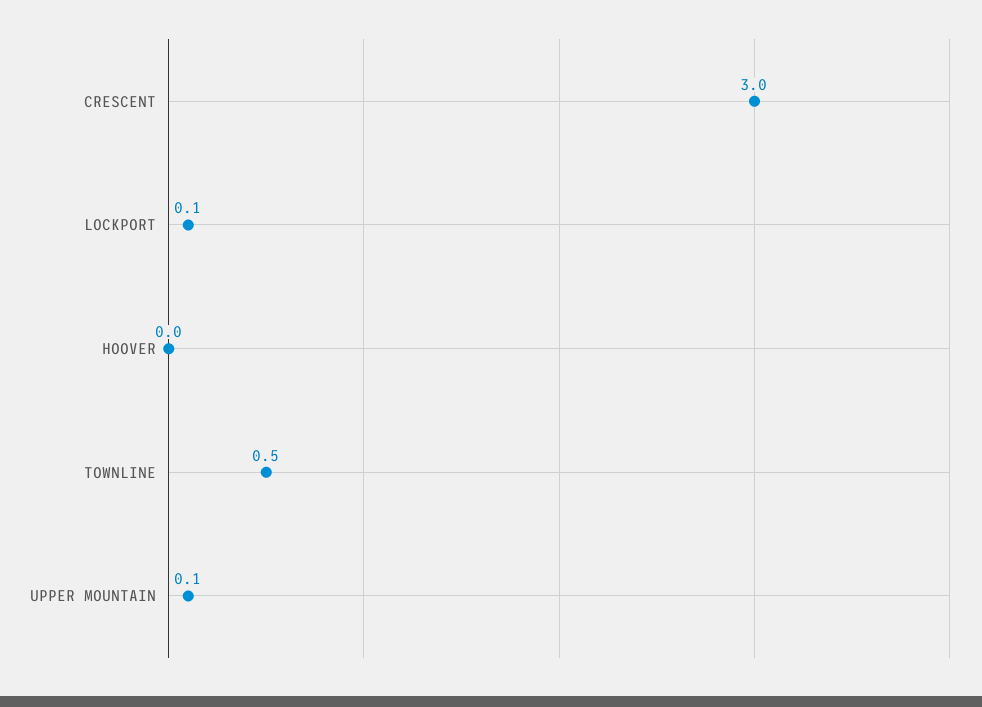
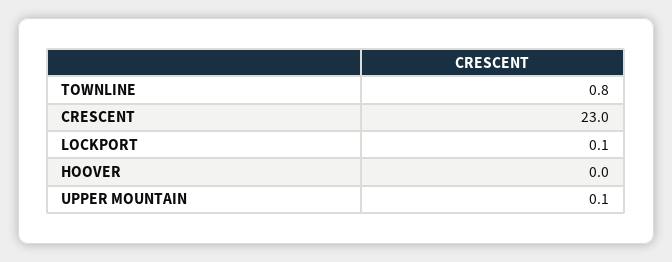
CRESCENT: 3 -> 23
TOWNLINE: 0.5 -> 0.8

